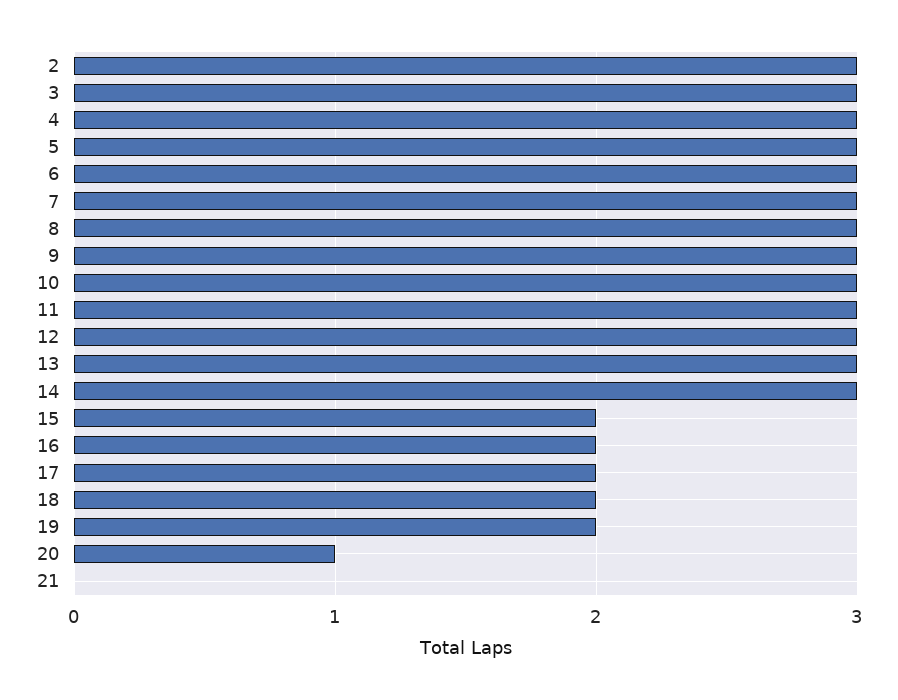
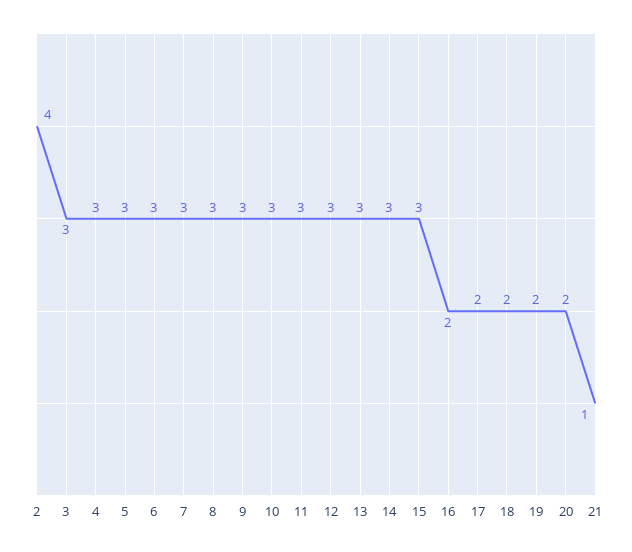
2: 3 -> 4
15: 2 -> 3
20: 1 -> 2
21: 0 -> 1

